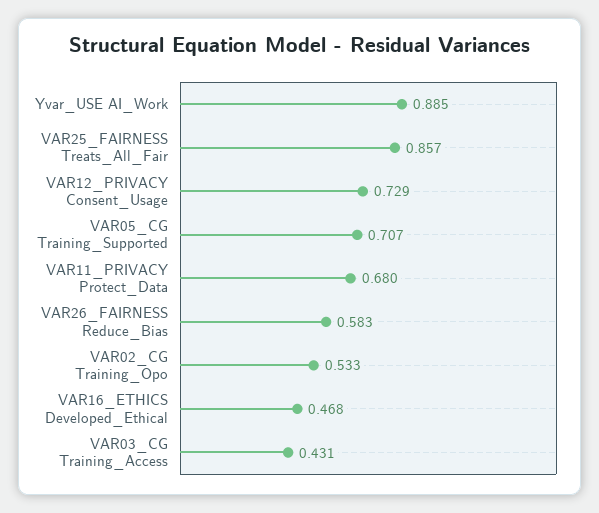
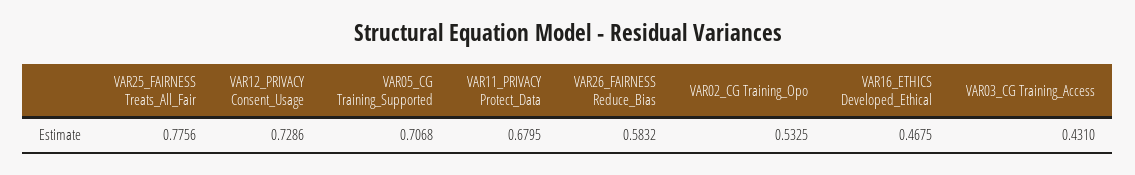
Yvar_USE AI_Work: 0.885 -> none
VAR25_FAIRNESS Treats_All_Fair: 0.857 -> 0.7756

